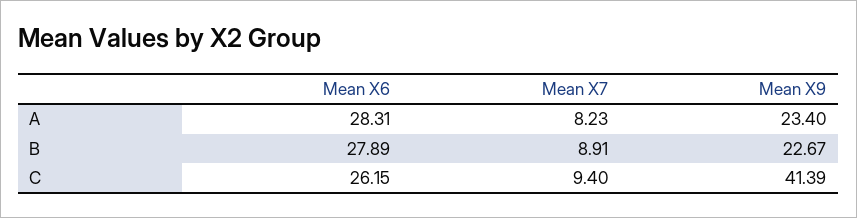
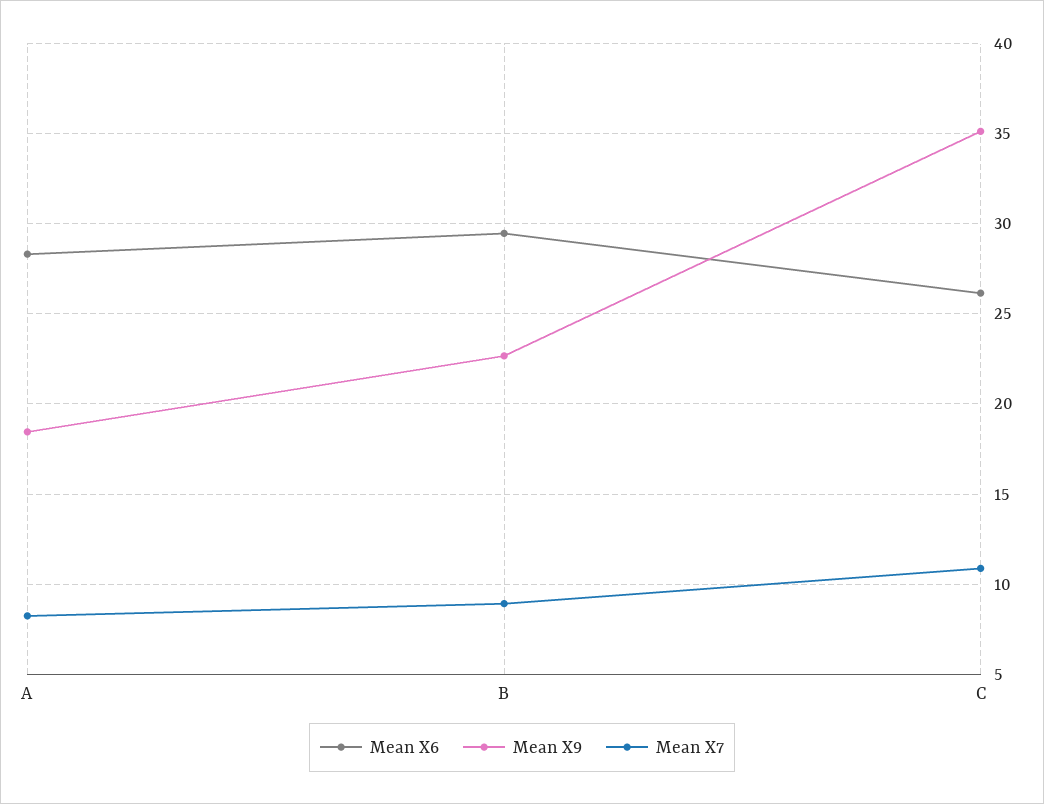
Mean X9, A: 23.4 -> 18.5
Mean X6, B: 27.89 -> 29.5
Mean X7, C: 9.4 -> 11
Mean X9, C: 41.39 -> 35

